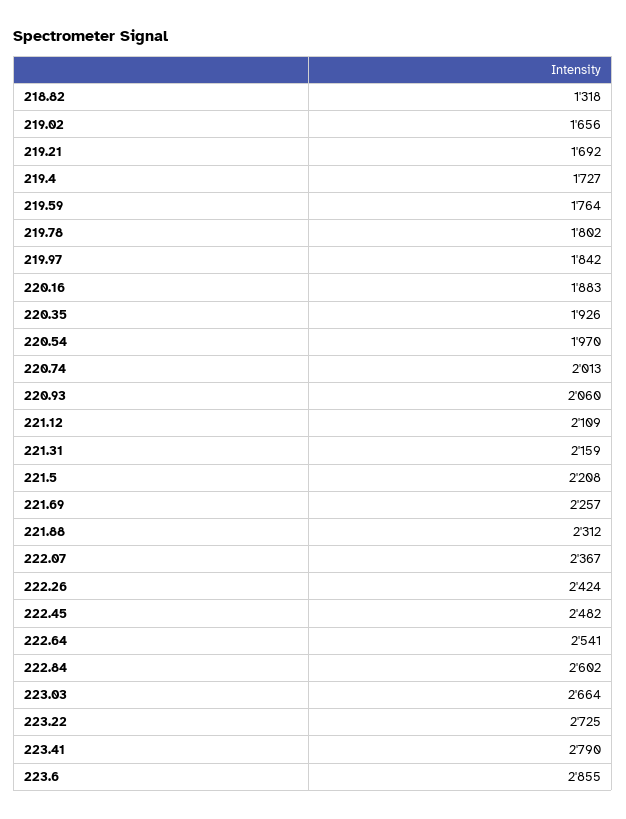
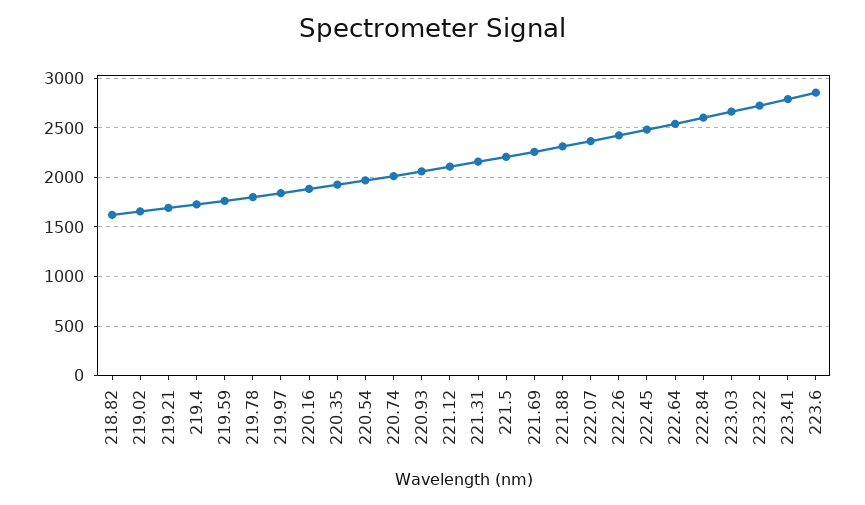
218.82: 1318 -> 1600

